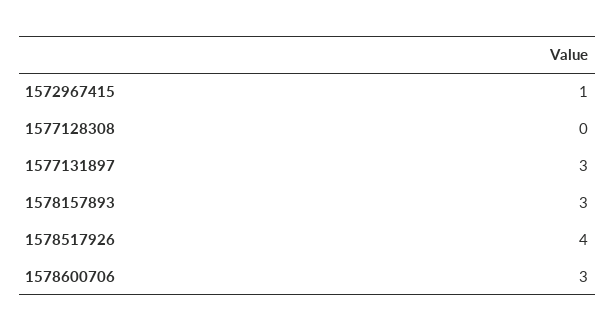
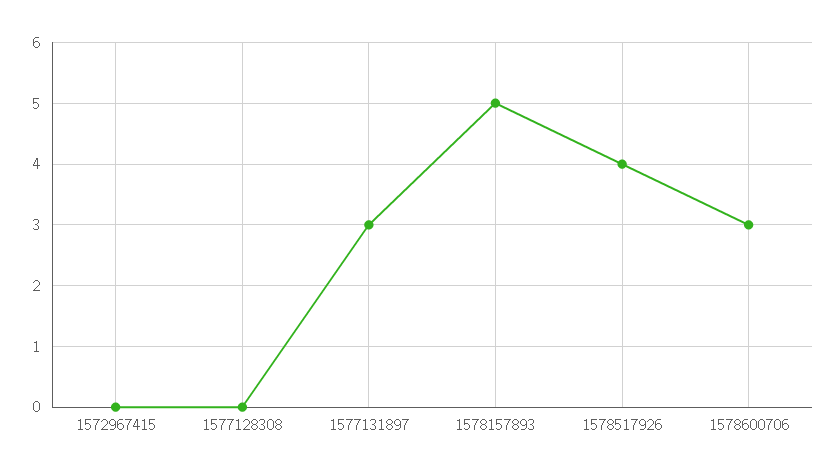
1572967415: 1 -> 0
1578157893: 3 -> 5

